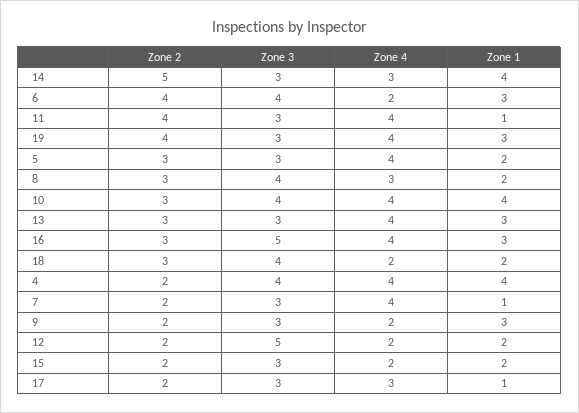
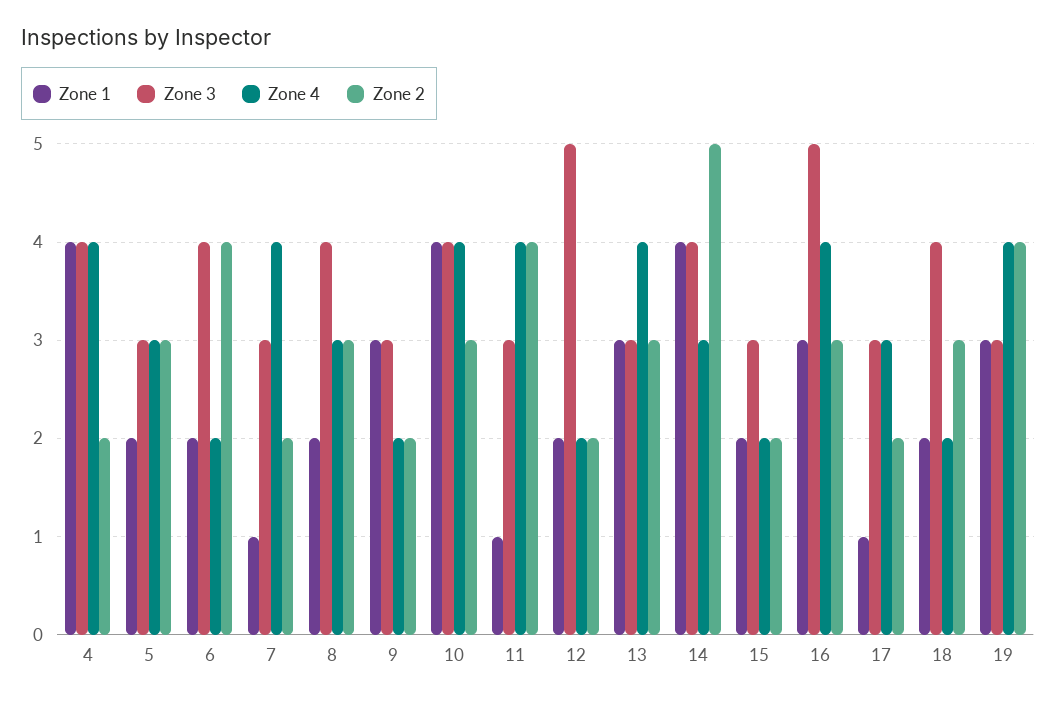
Zone 3, 14: 3 -> 4
Zone 1, 6: 3 -> 2
Zone 4, 5: 4 -> 3

